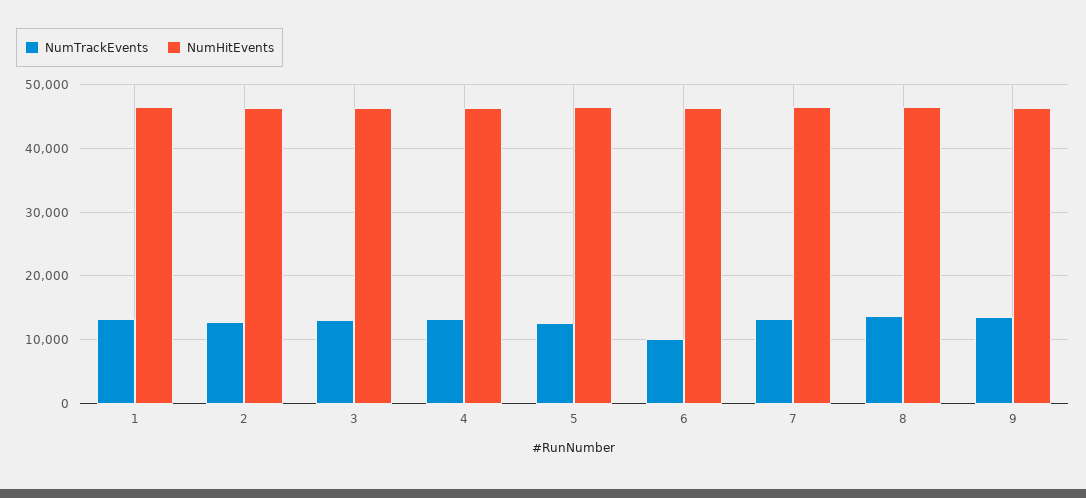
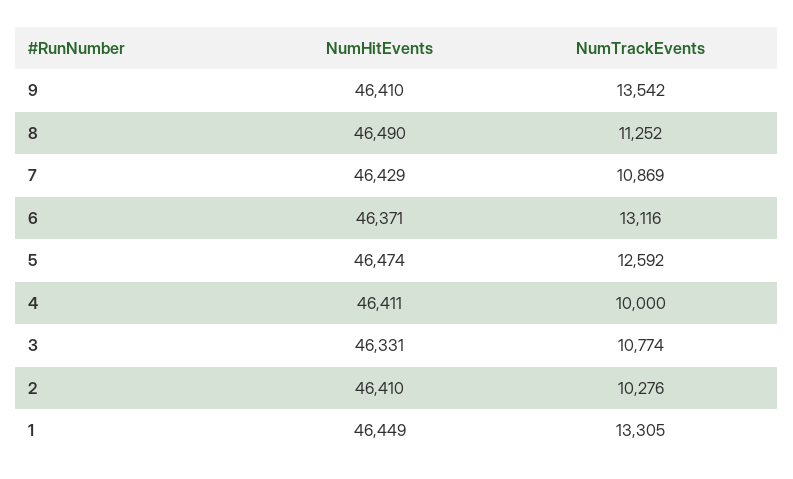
NumTrackEvents, 2: 13000 -> 10276
NumTrackEvents, 3: 13000 -> 10774
NumTrackEvents, 4: 13000 -> 10000
NumTrackEvents, 6: 10000 -> 13116
NumTrackEvents, 7: 13000 -> 10869
NumTrackEvents, 8: 14000 -> 11252

